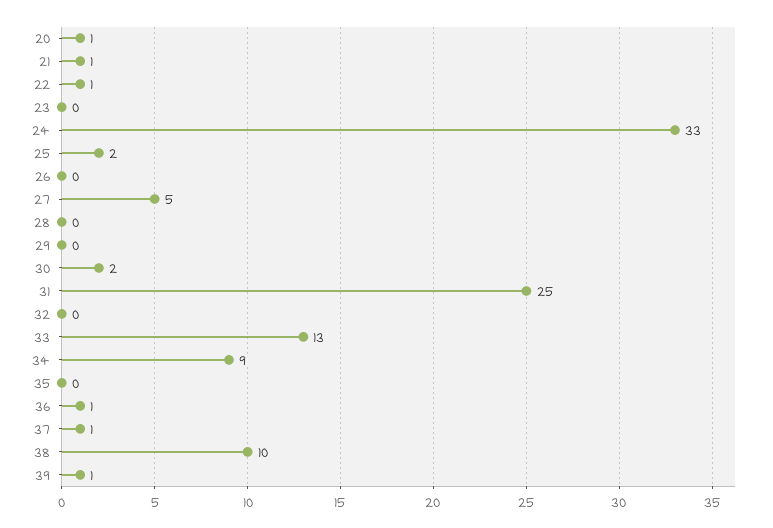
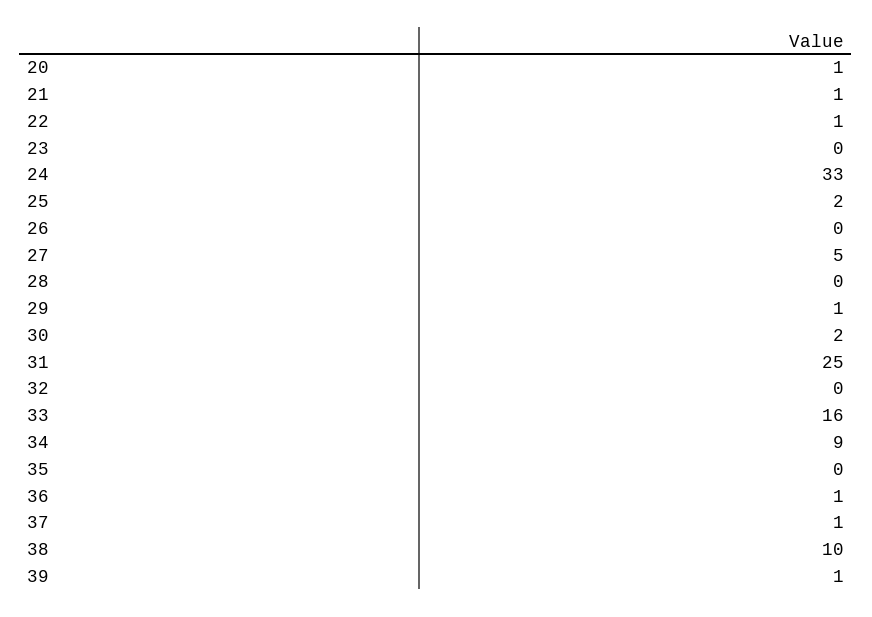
29: 0 -> 1
33: 13 -> 16

